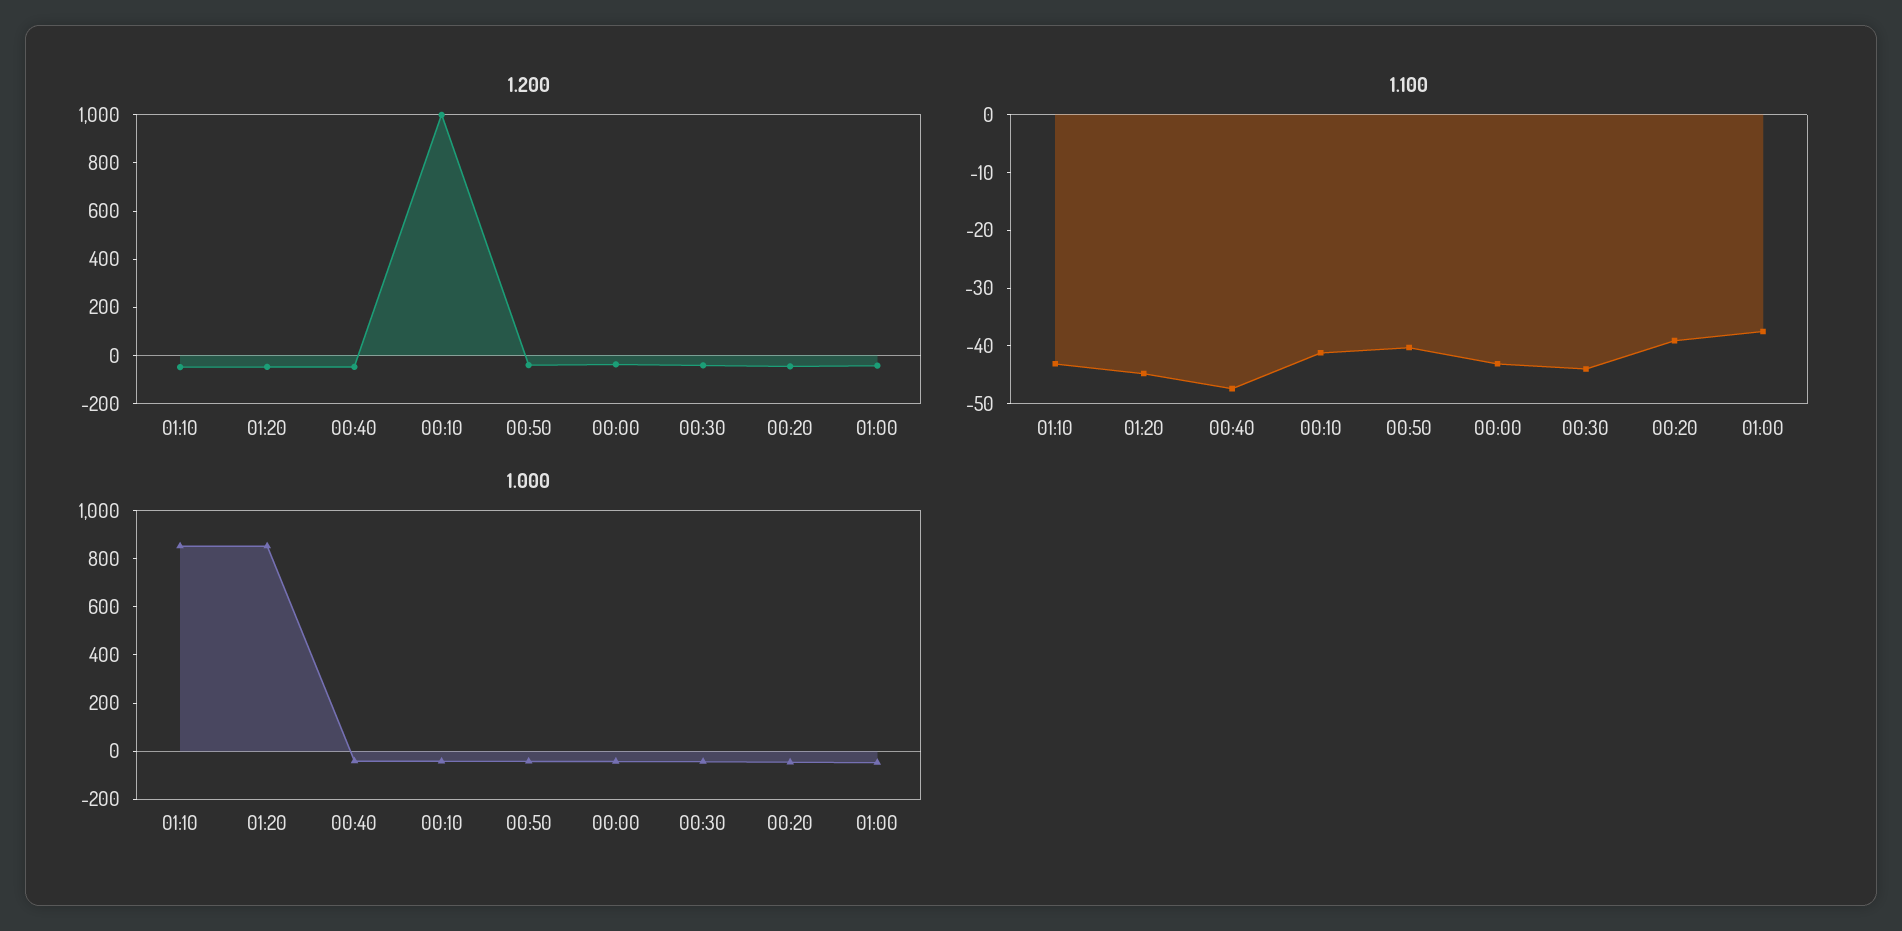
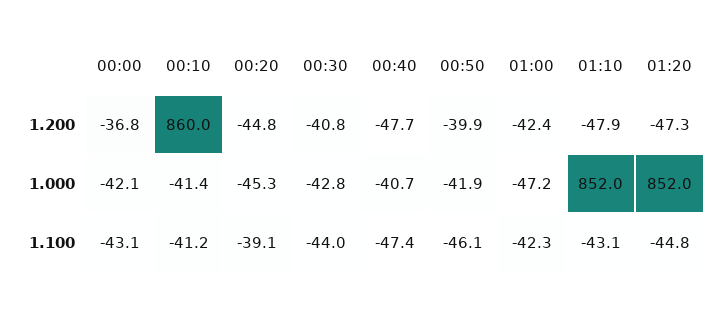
1.200, 00:10: 1000 -> 860
1.100, 00:50: -40 -> -46.1
1.100, 01:00: -38 -> -42.3

